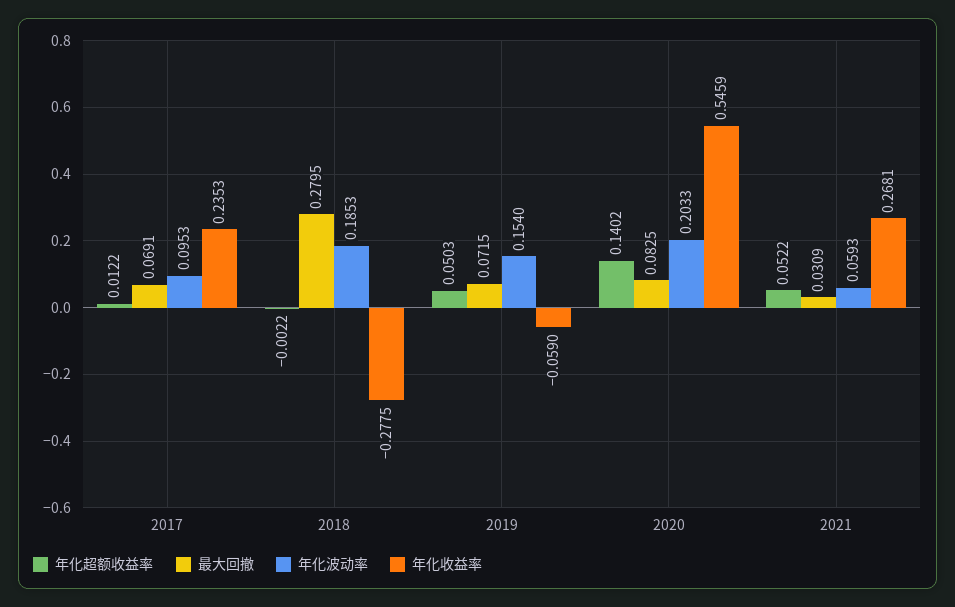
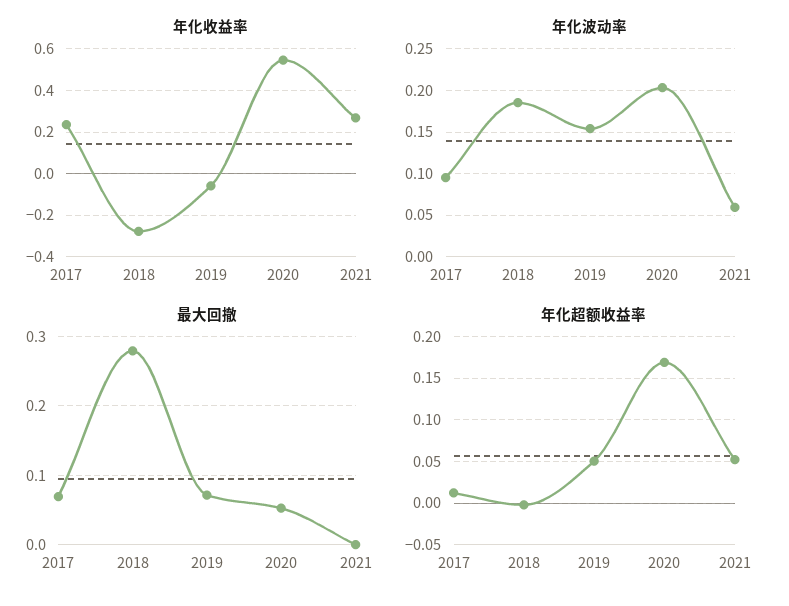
年化超额收益率, 2020: 0.1402 -> 0.17
最大回撤, 2020: 0.0825 -> 0.05
最大回撤, 2021: 0.0309 -> 0

